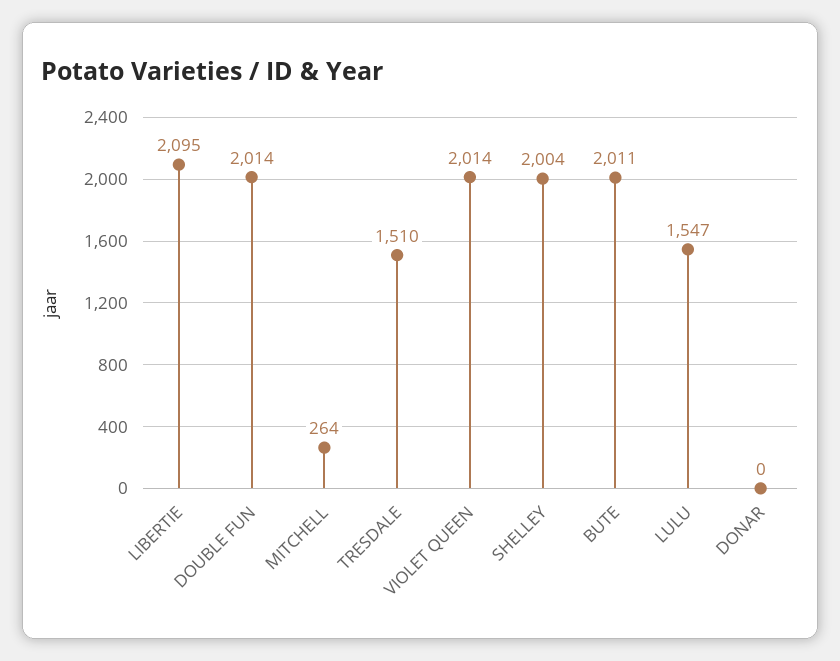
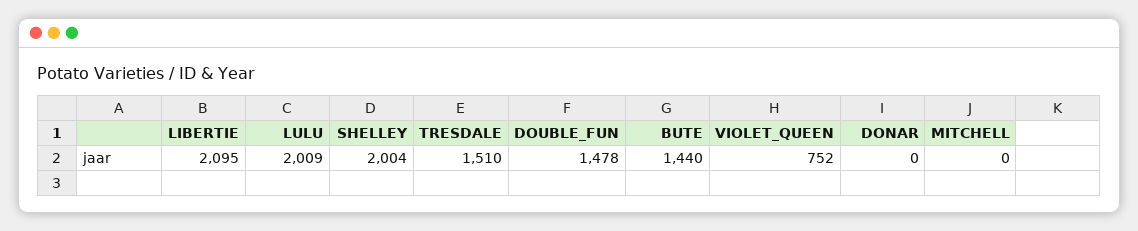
DOUBLE FUN: 2014 -> 1478
MITCHELL: 264 -> 0
VIOLET QUEEN: 2014 -> 752
BUTE: 2011 -> 1440
LULU: 1547 -> 2009

